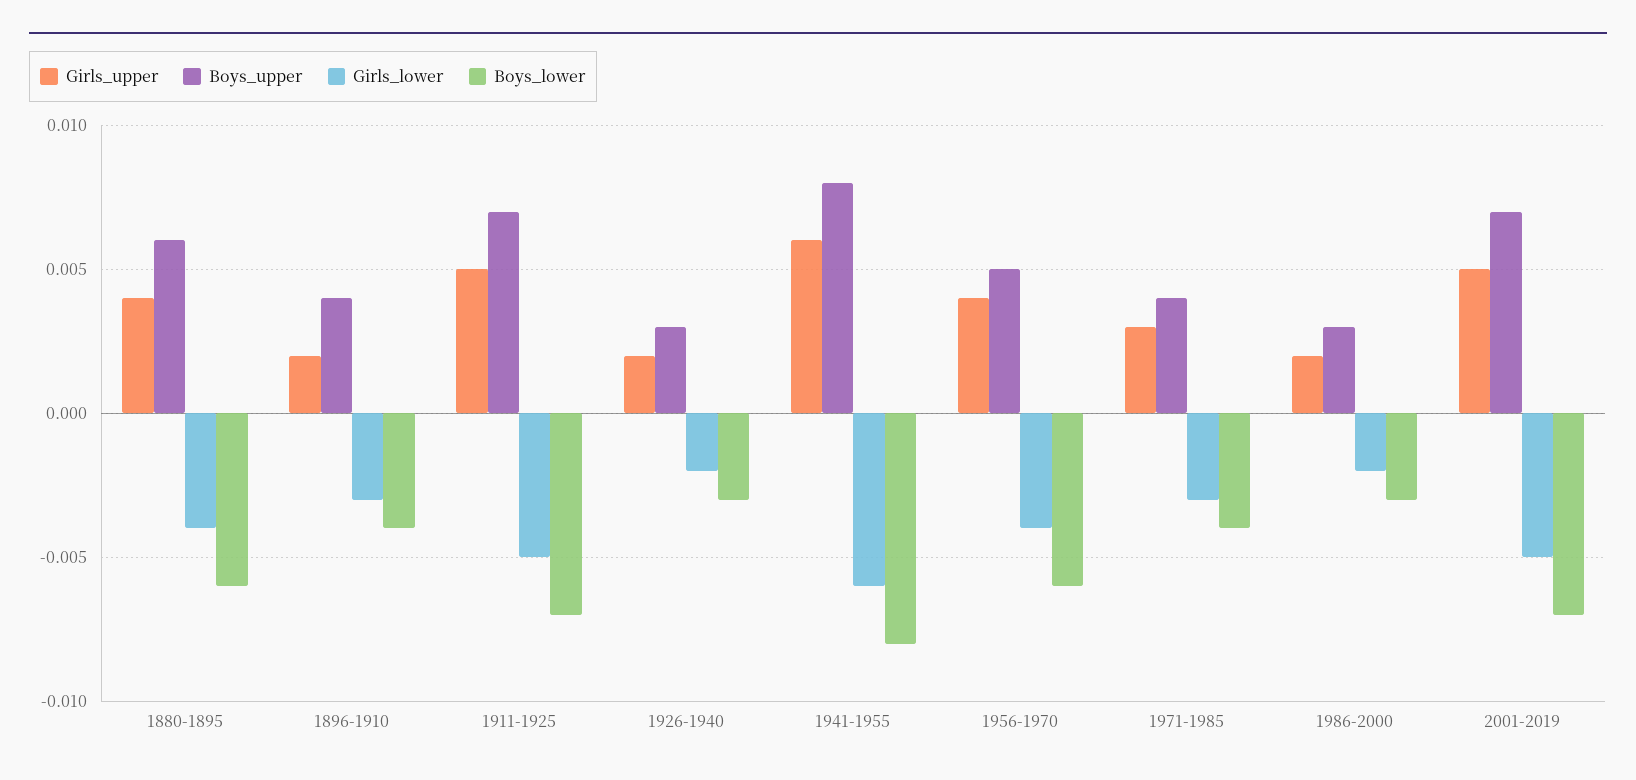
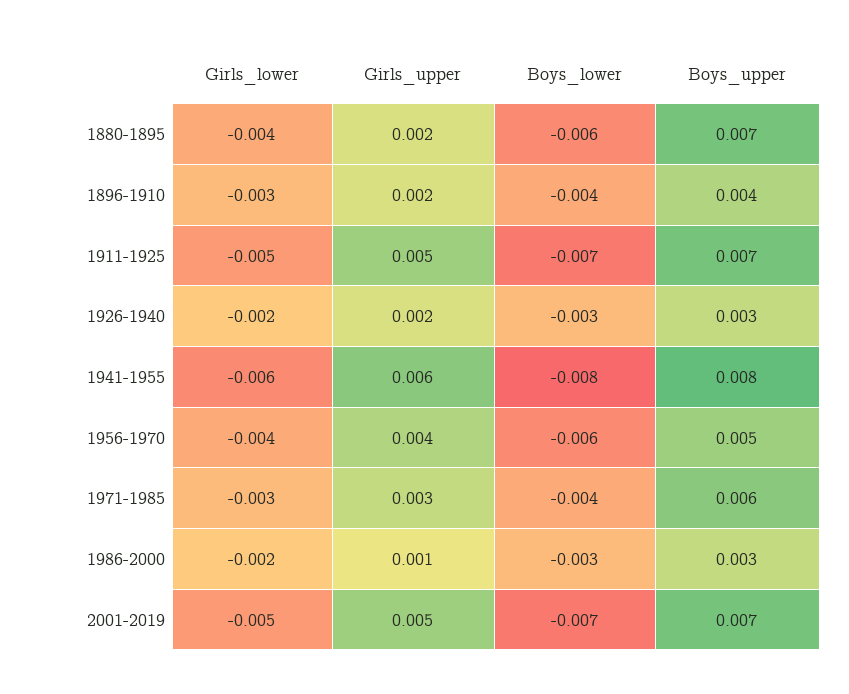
Girls_upper, 1880-1895: 0.004 -> 0.002
Boys_upper, 1880-1895: 0.006 -> 0.007
Boys_upper, 1971-1985: 0.004 -> 0.006
Girls_upper, 1986-2000: 0.002 -> 0.001

